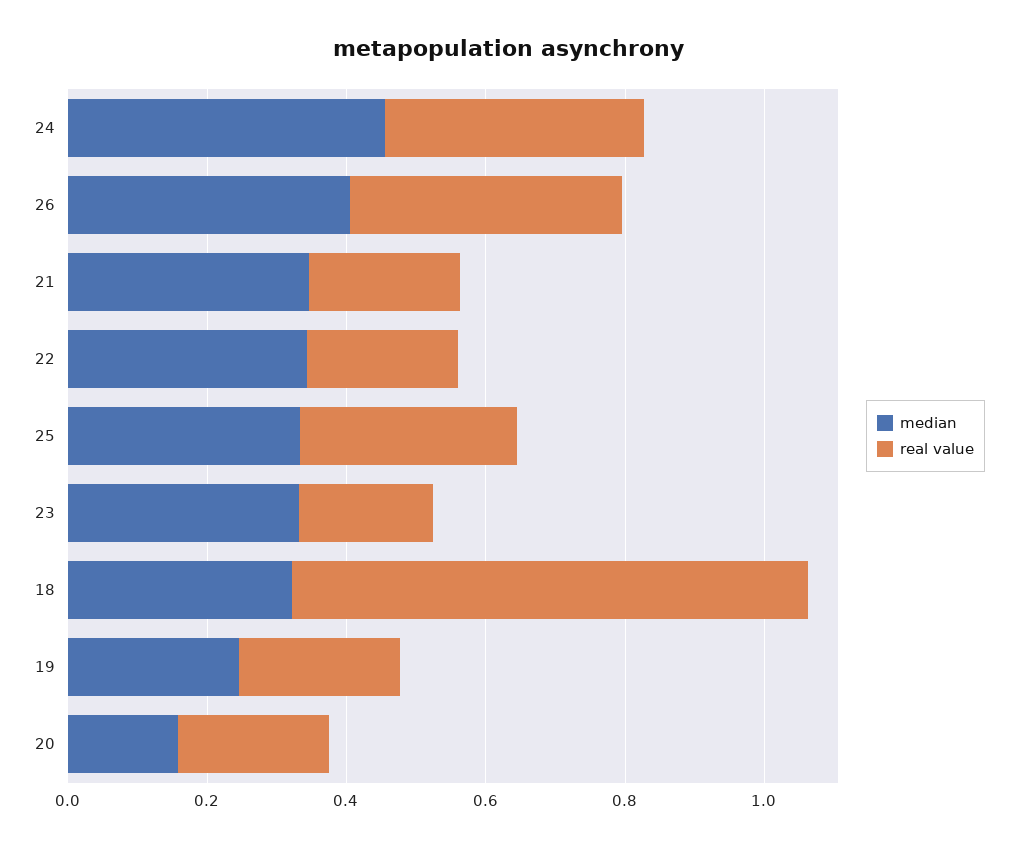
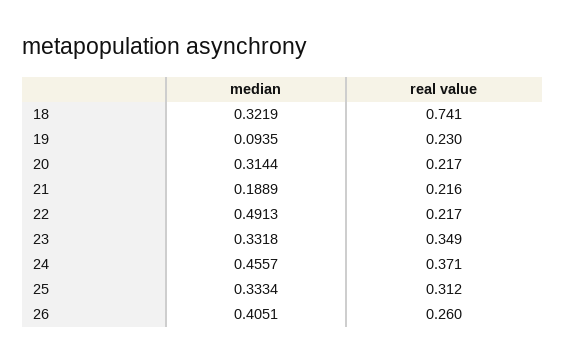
real value, 26: 0.4 -> 0.26
median, 21: 0.35 -> 0.1889
median, 22: 0.35 -> 0.4913
real value, 23: 0.2 -> 0.349
median, 19: 0.25 -> 0.0935
median, 20: 0.15 -> 0.3144

